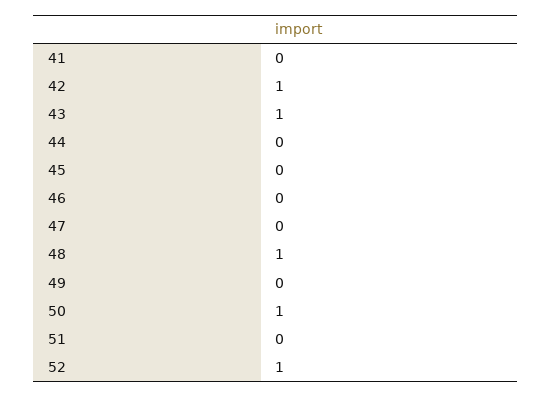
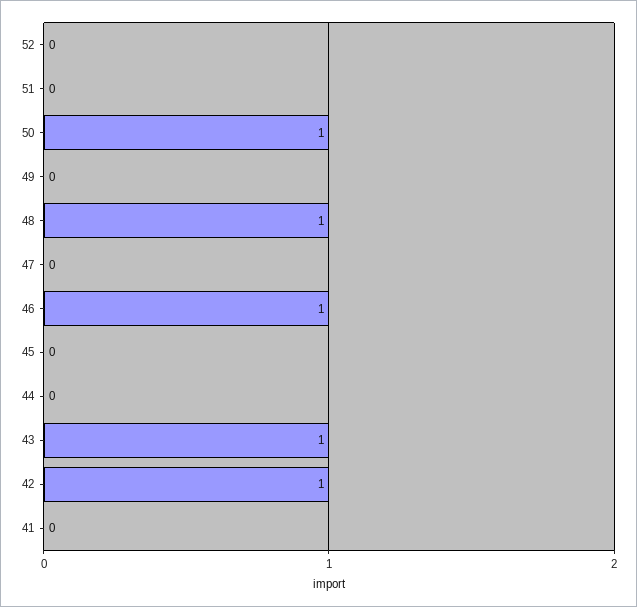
46: 0 -> 1
52: 1 -> 0

